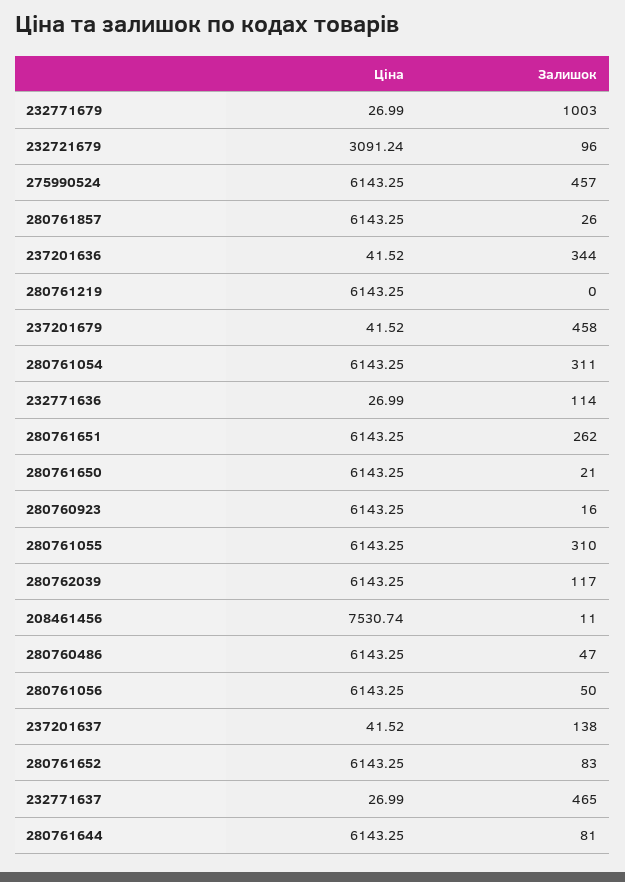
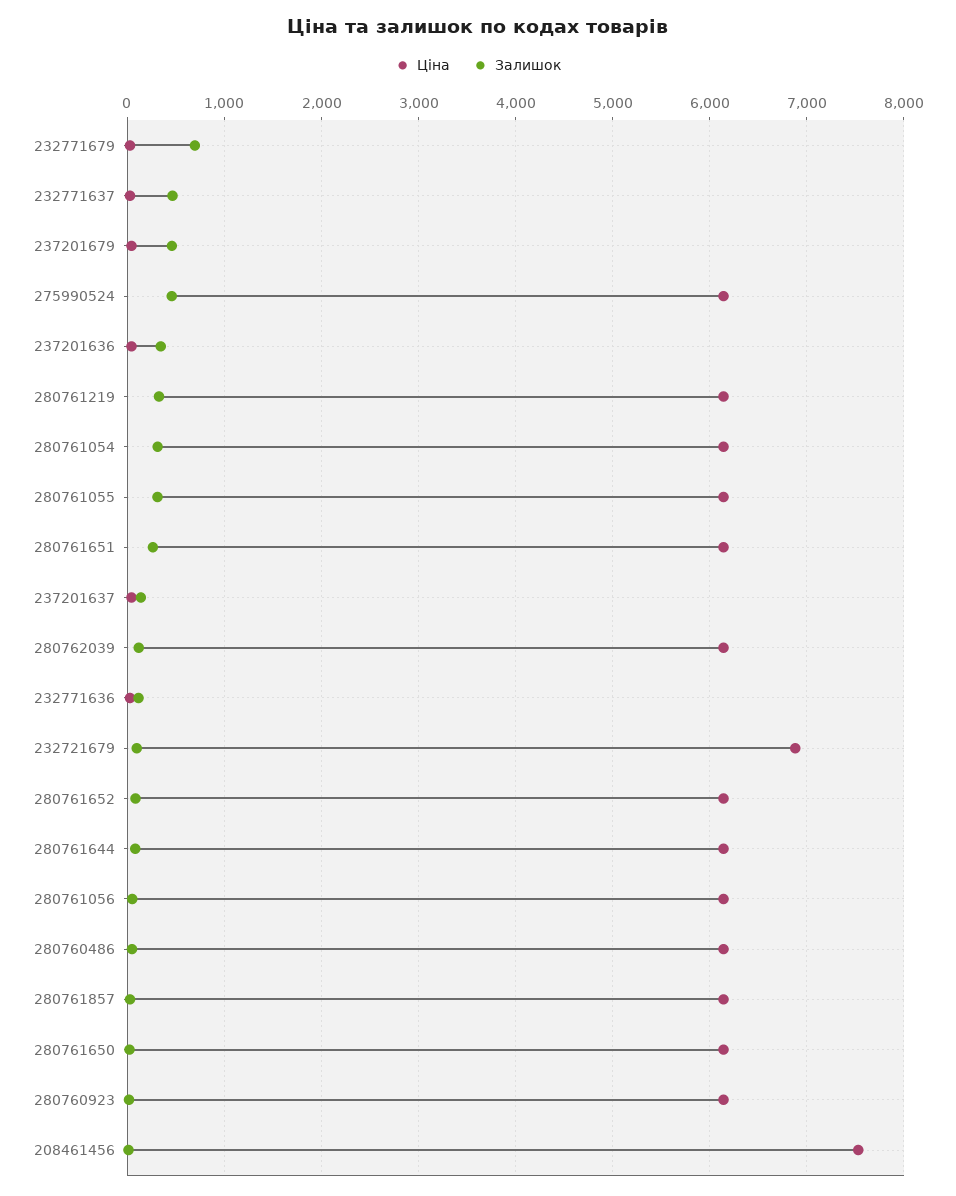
Залишок, 232771679: 1003 -> 700
Ціна, 232721679: 3091.24 -> 6900
Залишок, 280761219: 0 -> 300

